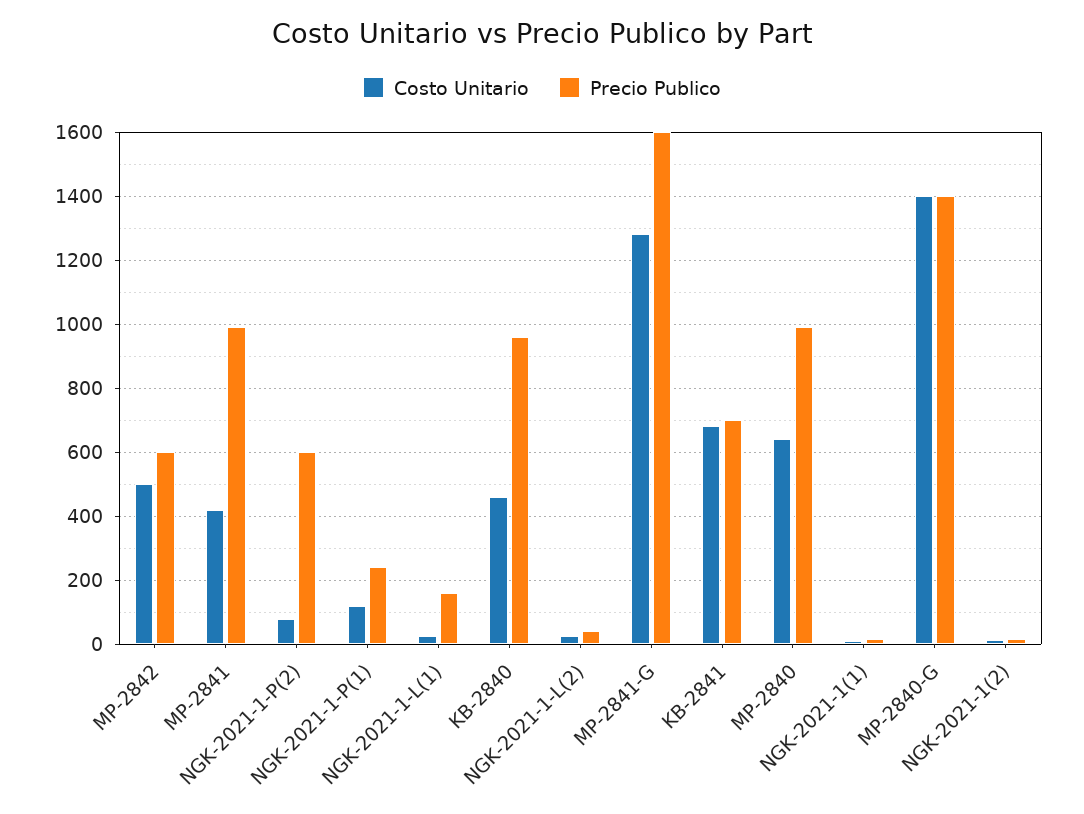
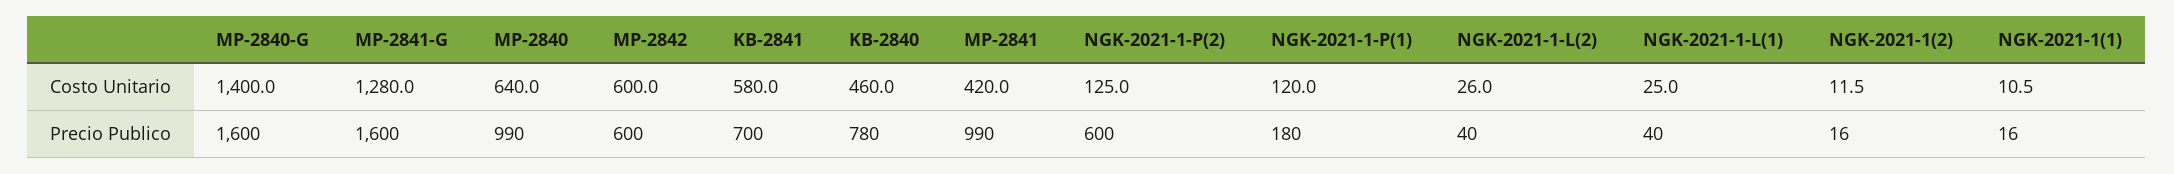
Costo Unitario, MP-2842: 500 -> 600
Costo Unitario, NGK-2021-1-P(2): 80 -> 125
Precio Publico, NGK-2021-1-P(1): 240 -> 180
Precio Publico, NGK-2021-1-L(1): 160 -> 40
Precio Publico, KB-2840: 960 -> 780
Costo Unitario, KB-2841: 680 -> 580
Precio Publico, MP-2840-G: 1400 -> 1600

